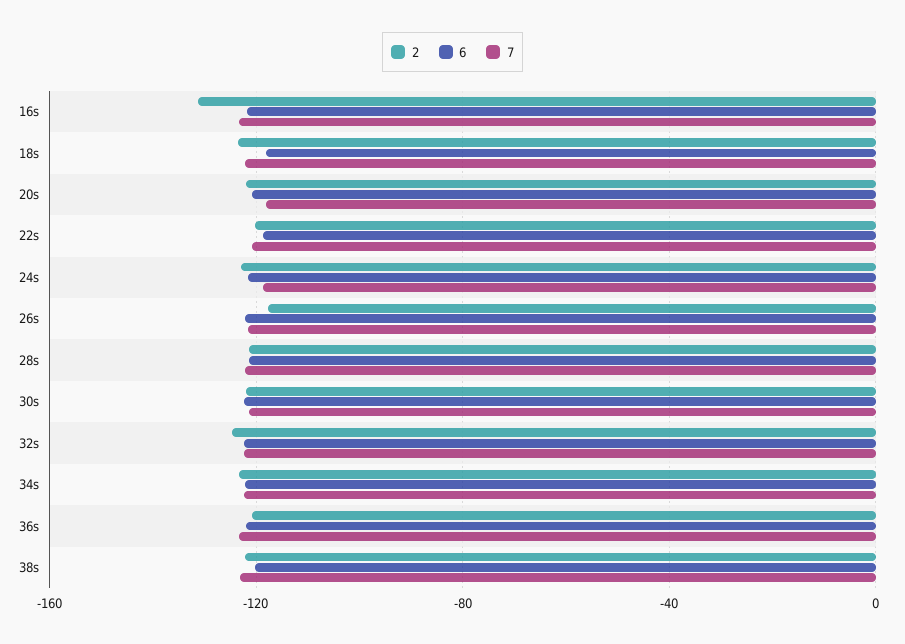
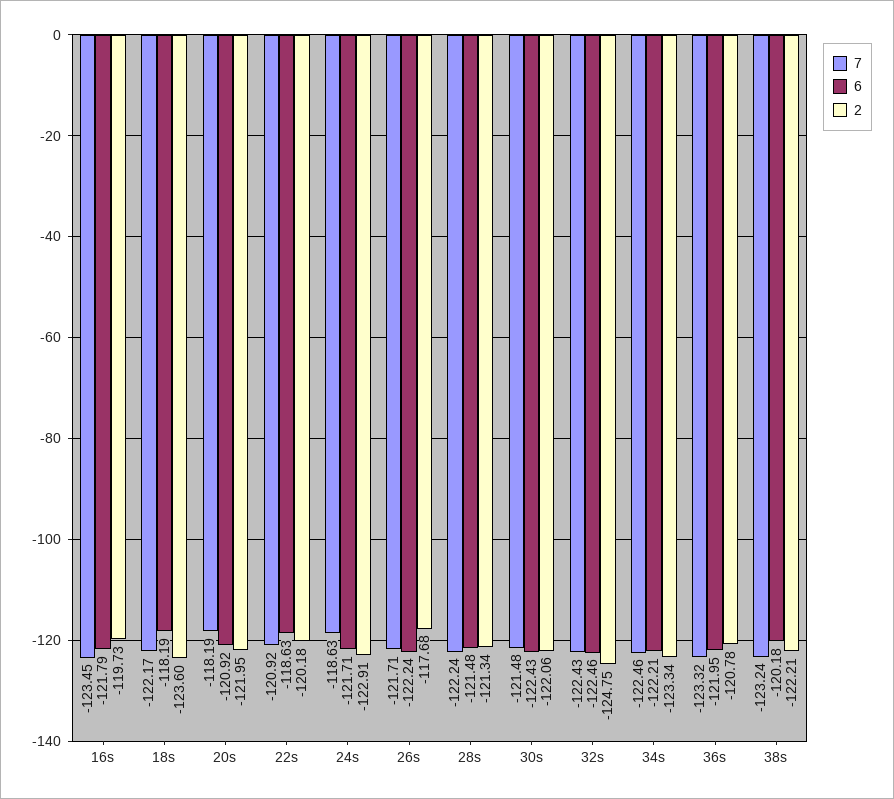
2, 16s: -130 -> -119.73

